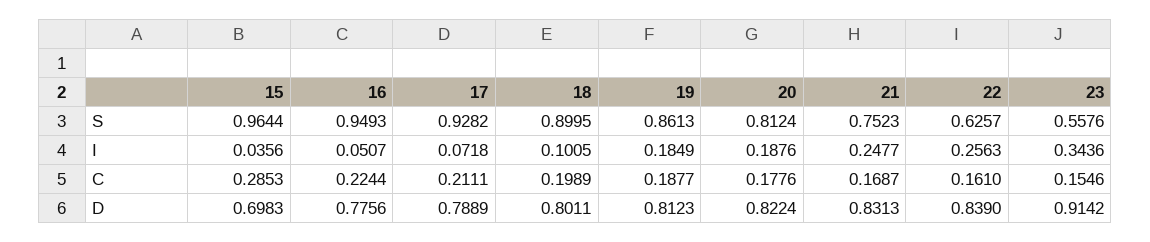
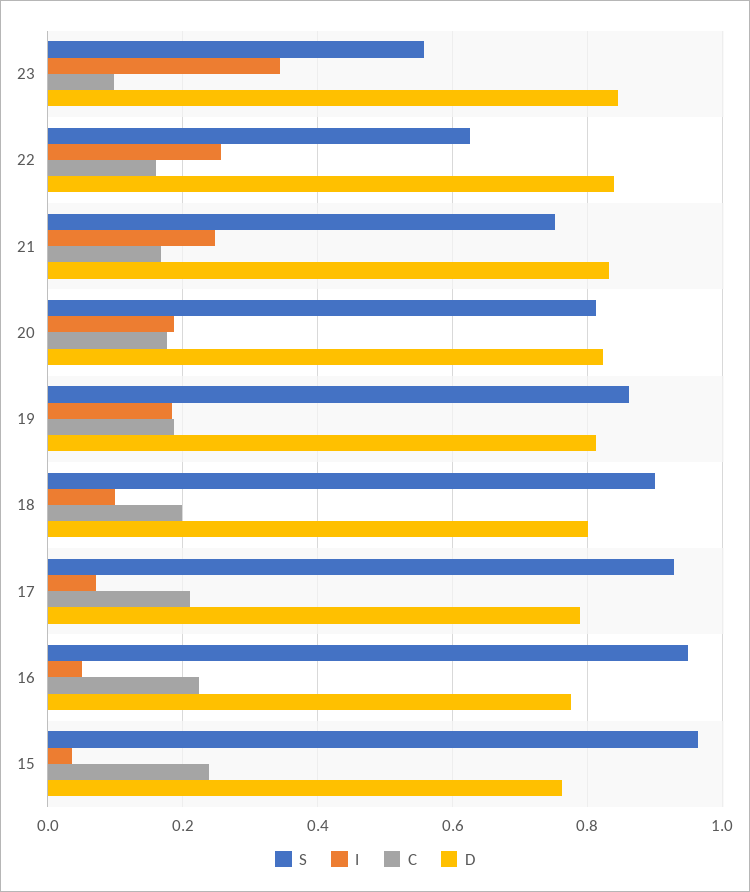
C, 15: 0.2853 -> 0.24
C, 23: 0.1546 -> 0.1
D, 15: 0.6983 -> 0.76
D, 23: 0.9142 -> 0.84

